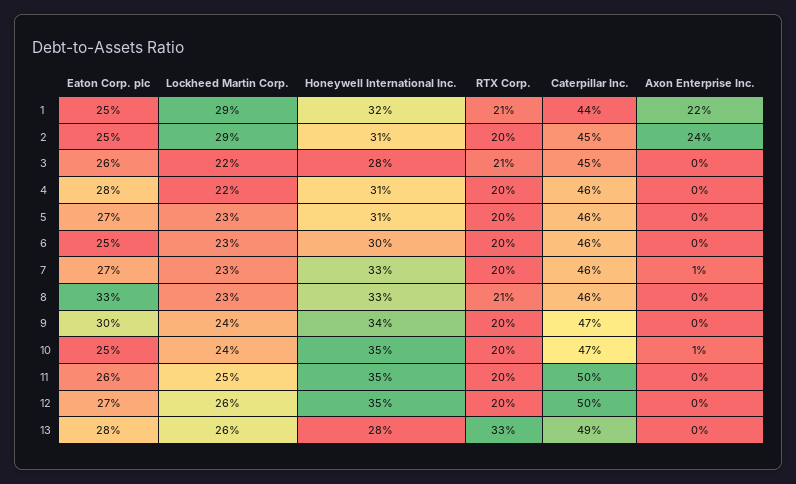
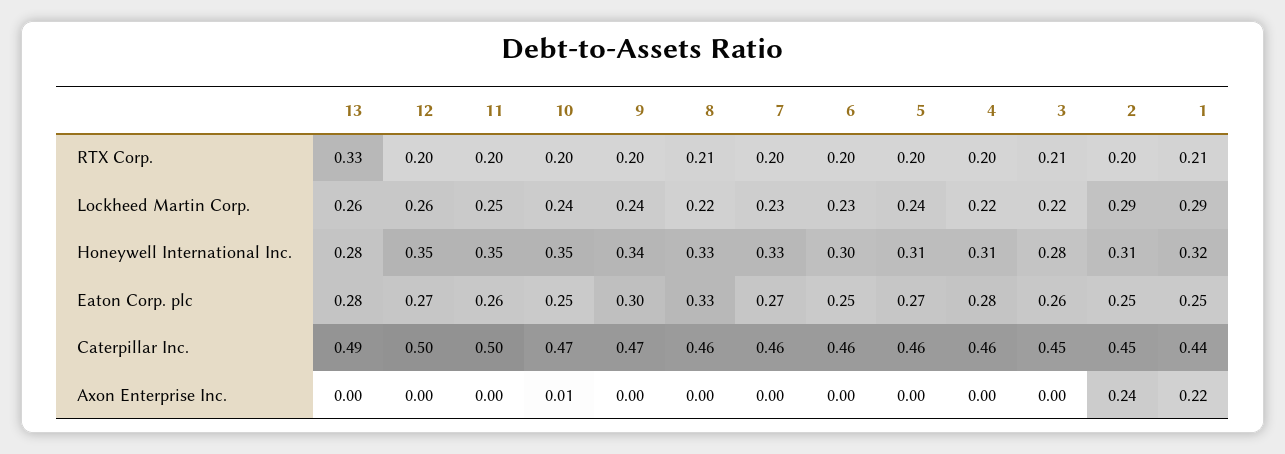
Lockheed Martin Corp., 5: 0.23 -> 0.24
Axon Enterprise Inc., 7: 0.01 -> 0
Lockheed Martin Corp., 8: 0.23 -> 0.22

